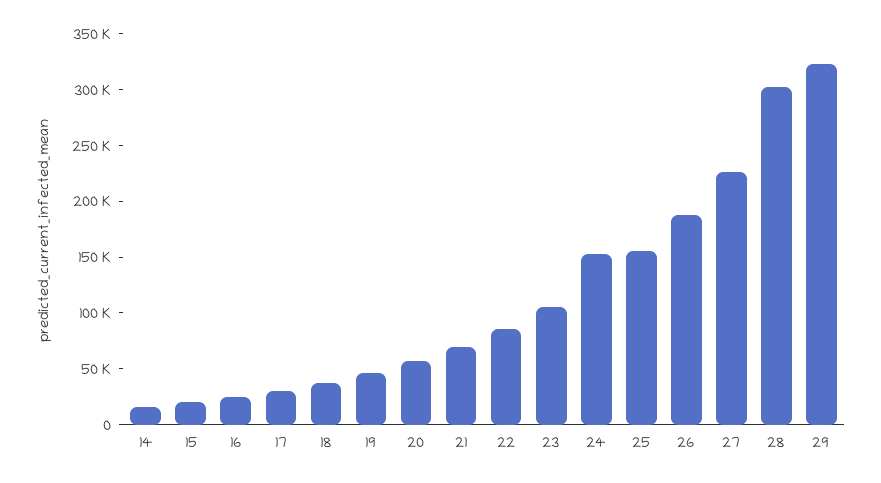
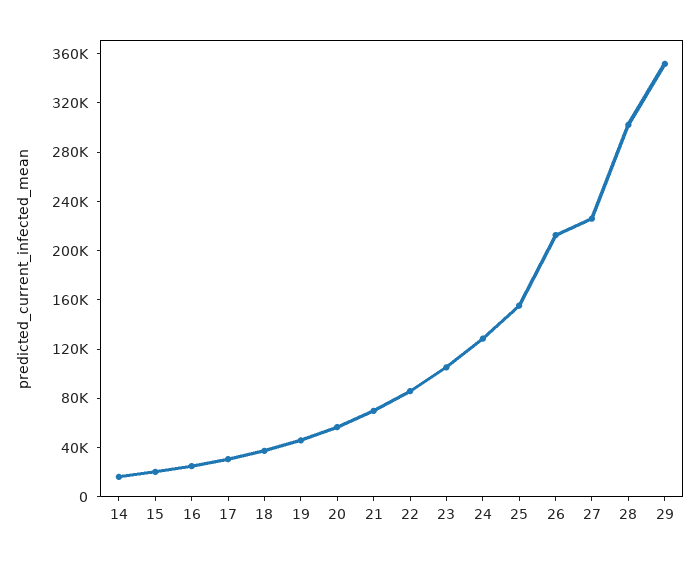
24: 150000 -> 130000
26: 190000 -> 210000
29: 320000 -> 350000

